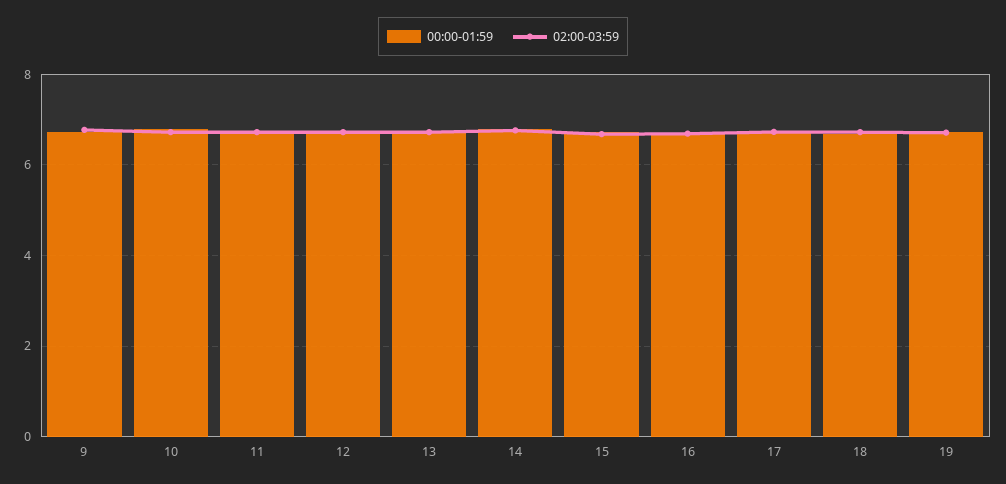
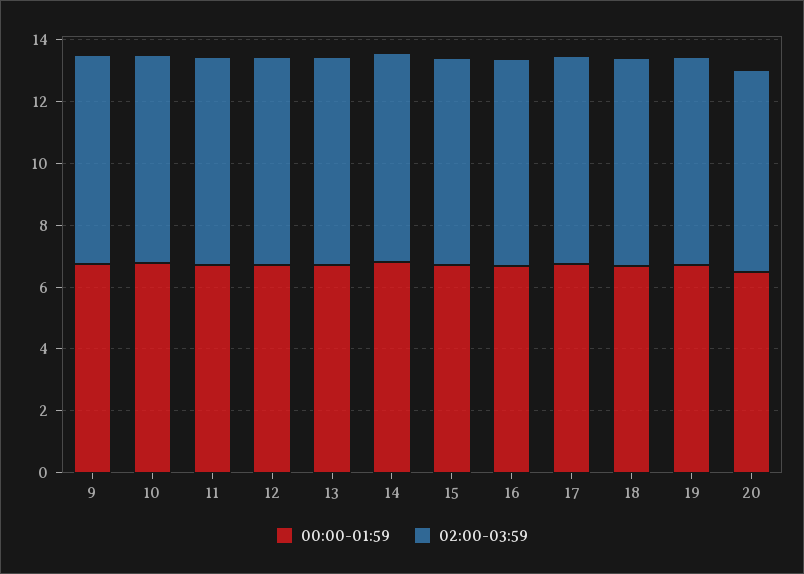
00:00-01:59, 20: none -> 6.5
02:00-03:59, 20: none -> 6.5

